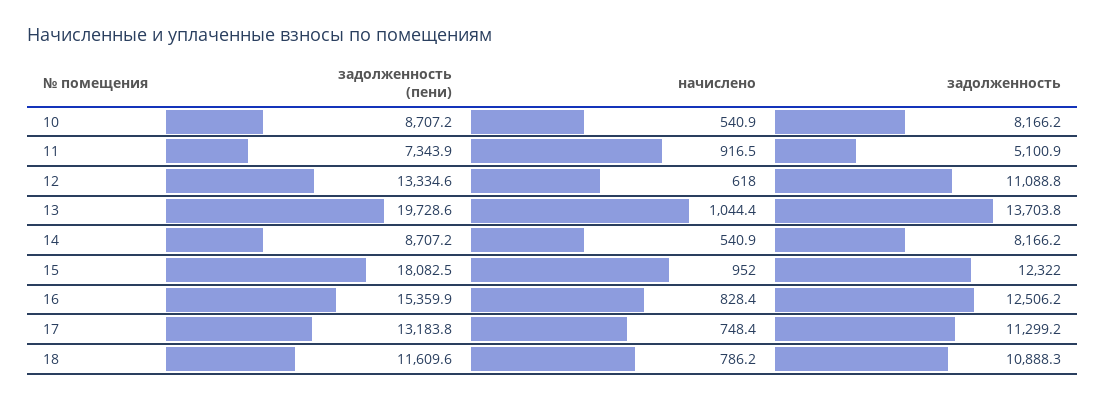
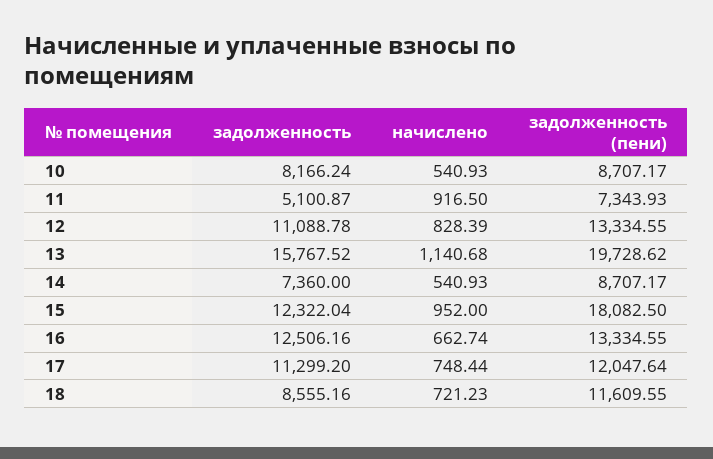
начислено, 12: 618 -> 828.39
начислено, 13: 1044.4 -> 1140.68
задолженность, 13: 13703.8 -> 15767.52
задолженность, 14: 8166.2 -> 7360
задолженность (пени), 16: 15359.9 -> 13334.55
начислено, 16: 828.4 -> 662.74
задолженность (пени), 17: 13183.8 -> 12047.64
начислено, 18: 786.2 -> 721.23
задолженность, 18: 10888.3 -> 8555.16

